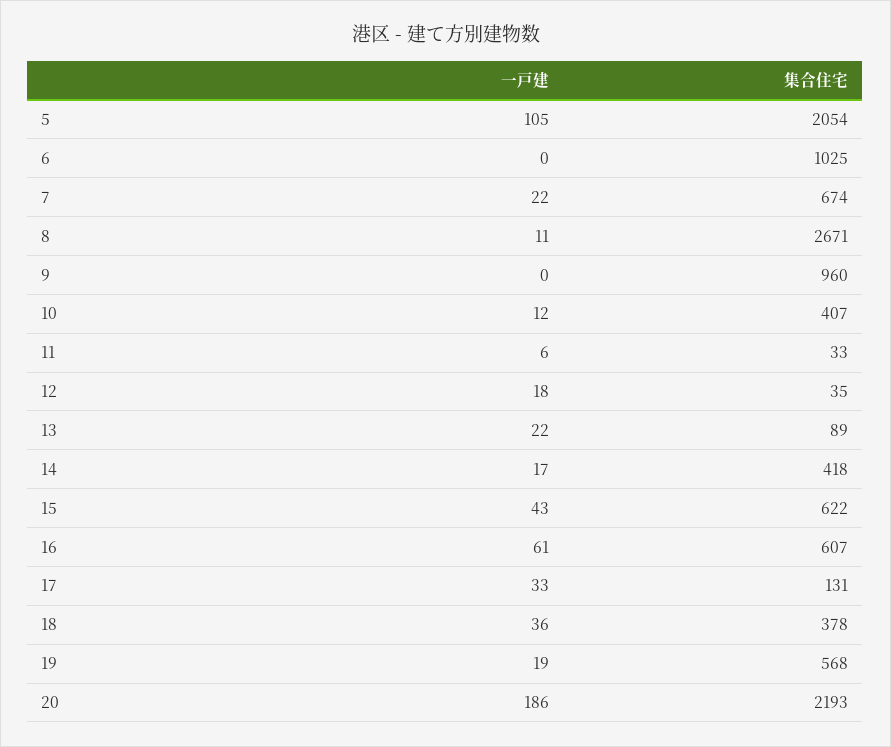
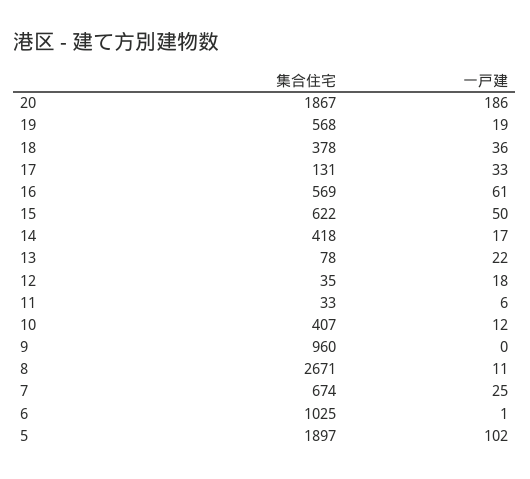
一戸建, 5: 105 -> 102
集合住宅, 5: 2054 -> 1897
一戸建, 6: 0 -> 1
一戸建, 7: 22 -> 25
集合住宅, 13: 89 -> 78
一戸建, 15: 43 -> 50
集合住宅, 16: 607 -> 569
集合住宅, 20: 2193 -> 1867

